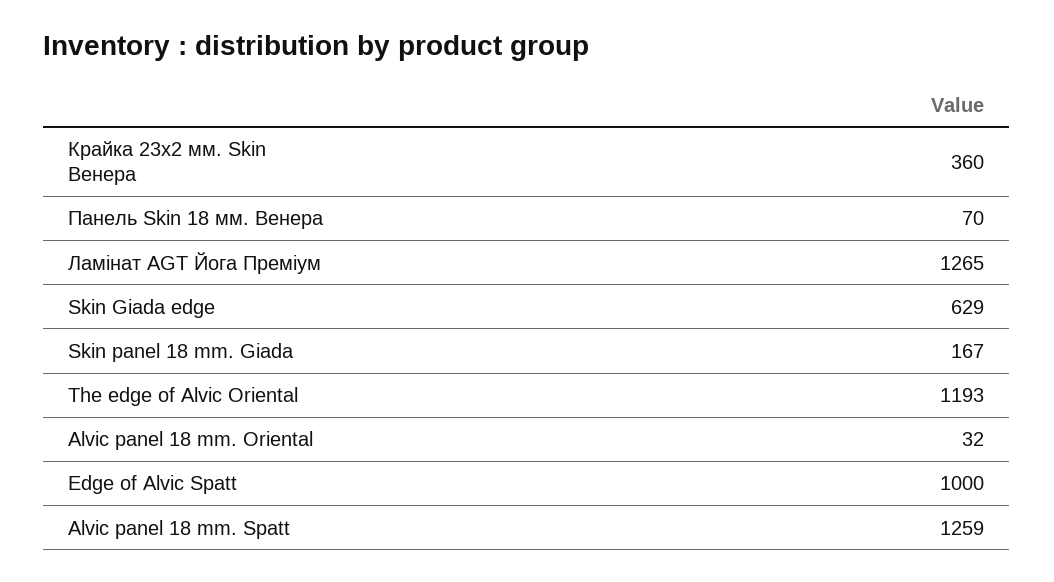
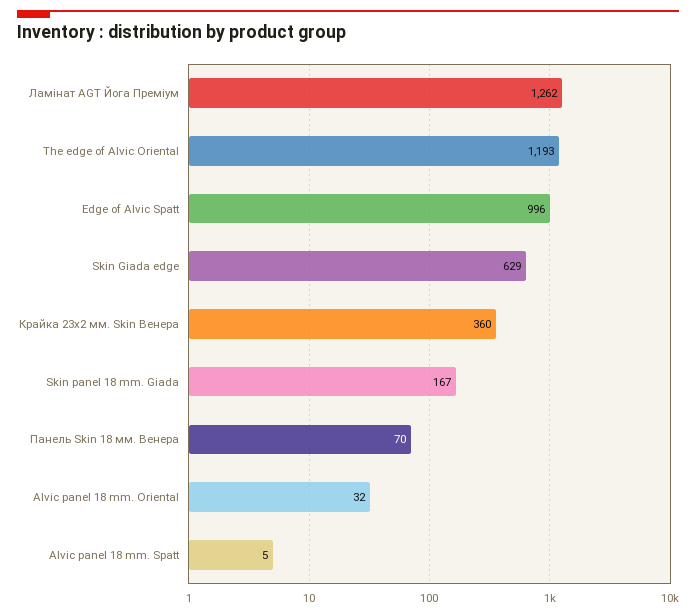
Ламінат AGT Йога Преміум: 1265 -> 1262
Edge of Alvic Spatt: 1000 -> 996
Alvic panel 18 mm. Spatt: 1259 -> 5

